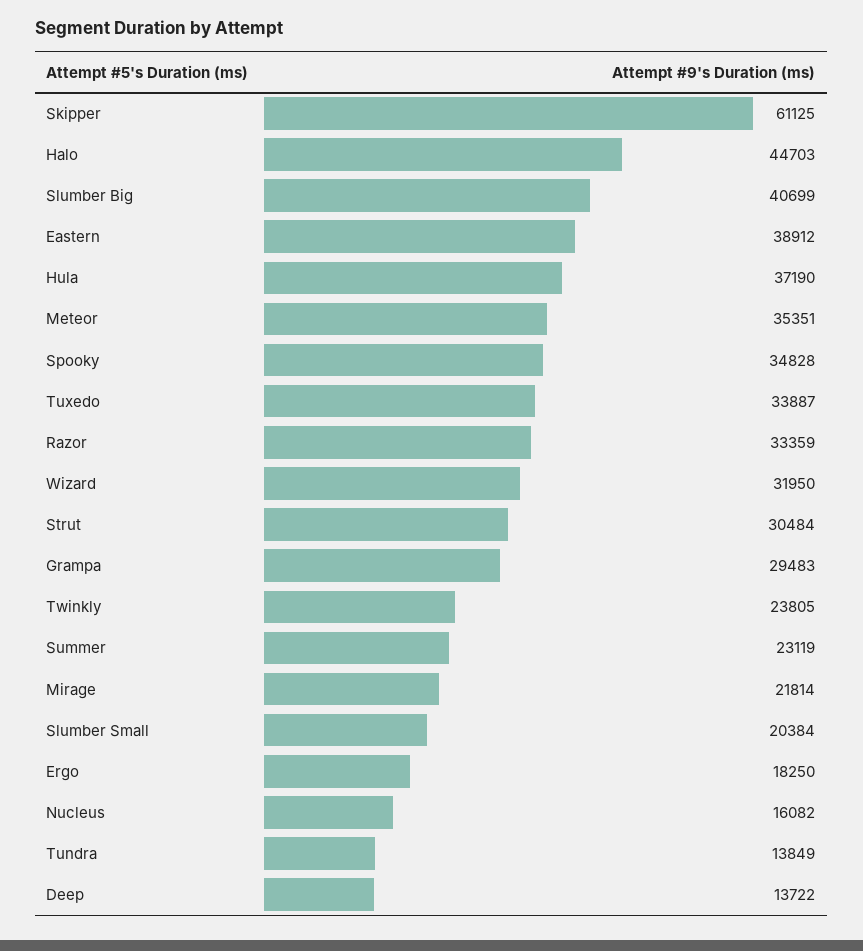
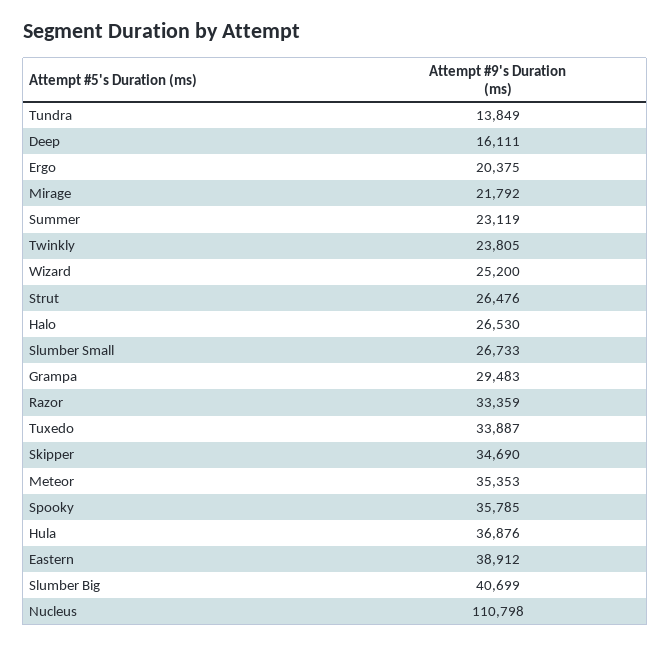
Skipper: 61125 -> 34690
Halo: 44703 -> 26530
Hula: 37190 -> 36876
Meteor: 35351 -> 35353
Spooky: 34828 -> 35785
Wizard: 31950 -> 25200
Strut: 30484 -> 26476
Mirage: 21814 -> 21792
Slumber Small: 20384 -> 26733
Ergo: 18250 -> 20375
Nucleus: 16082 -> 110798
Deep: 13722 -> 16111

